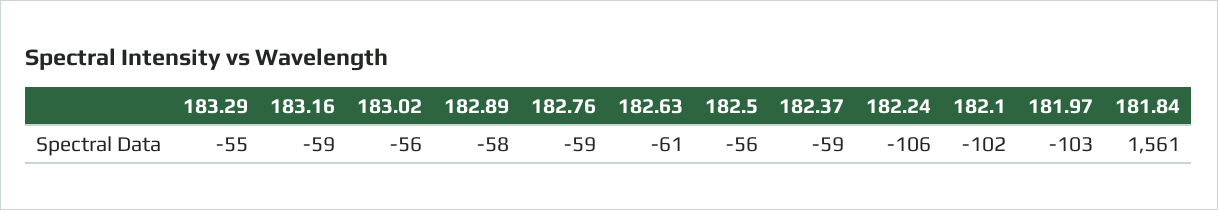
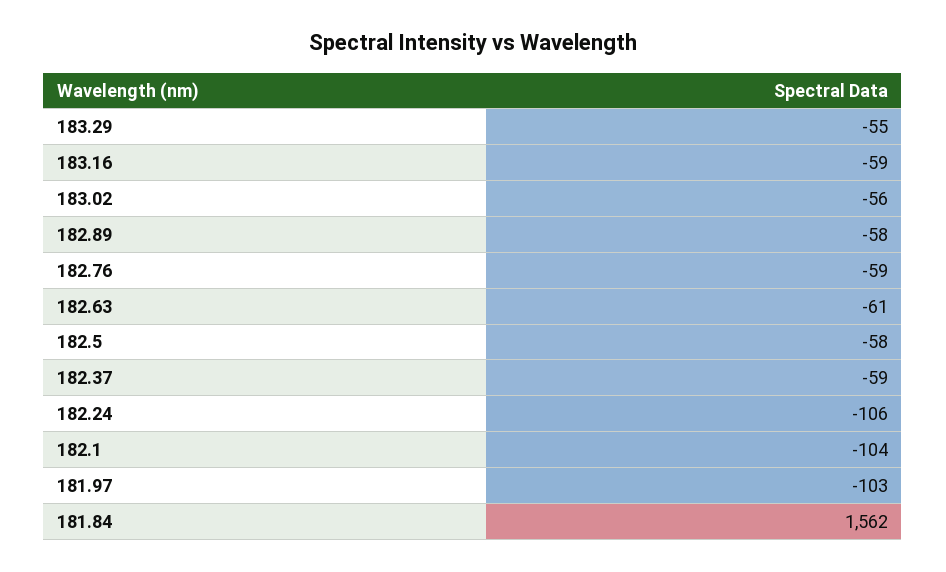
182.5: -56 -> -58
182.1: -102 -> -104
181.84: 1561 -> 1562

